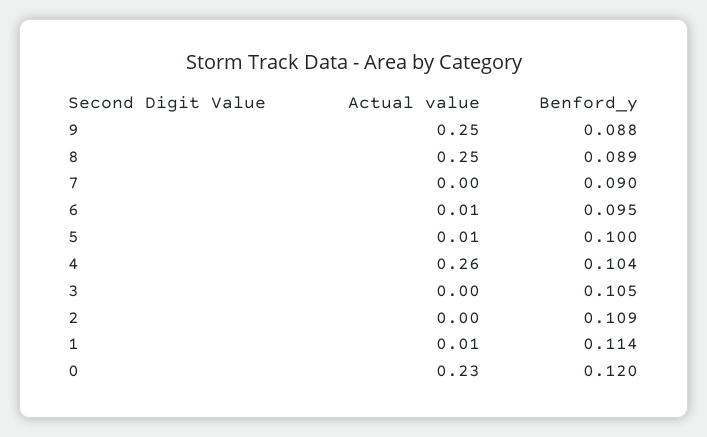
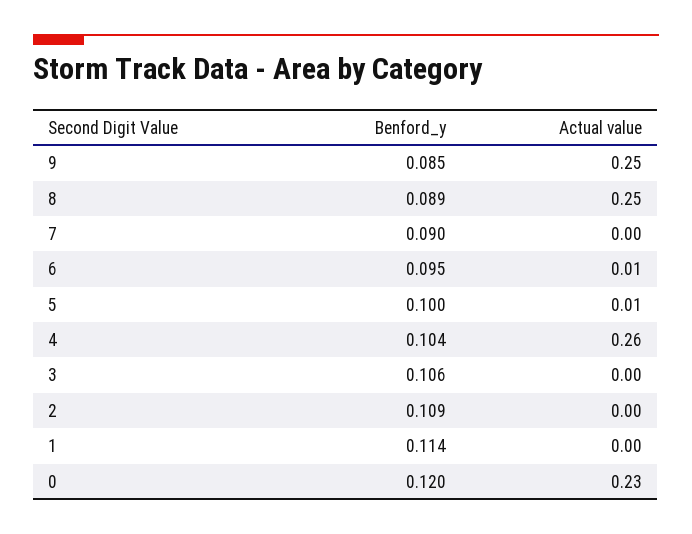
Benford_y, 9: 0.088 -> 0.085
Benford_y, 3: 0.105 -> 0.106
Actual value, 1: 0.01 -> 0

